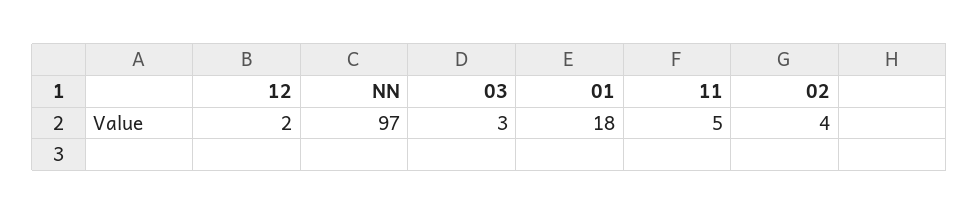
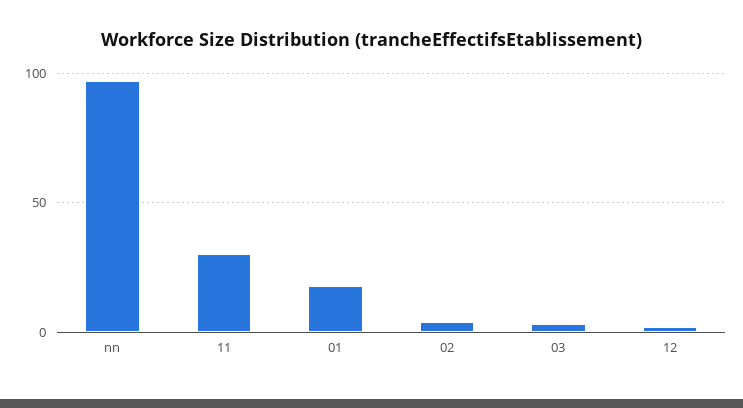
11: 5 -> 30

